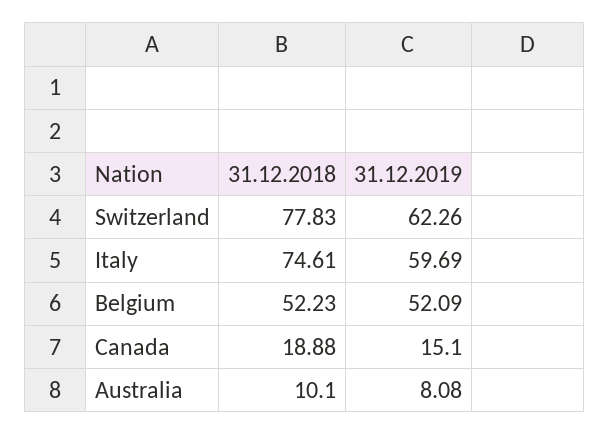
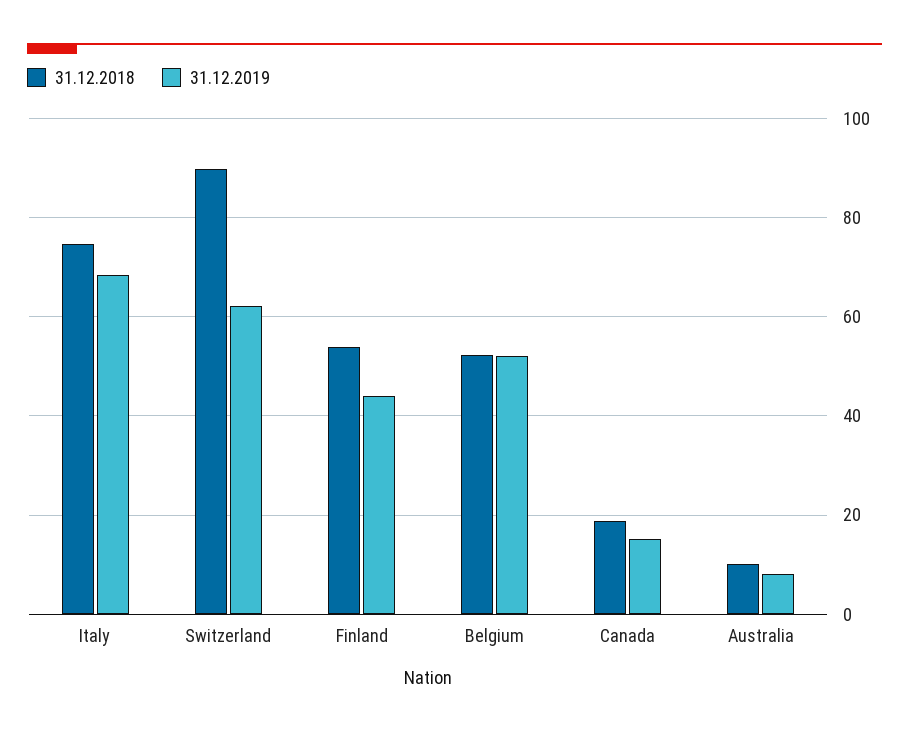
31.12.2018, Switzerland: 77.83 -> 90
31.12.2019, Italy: 59.69 -> 68
31.12.2018, Finland: none -> 54
31.12.2019, Finland: none -> 44

